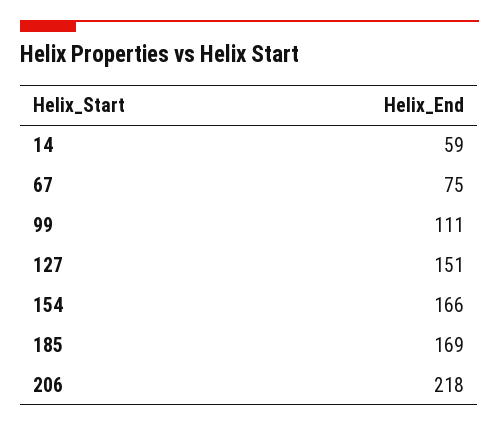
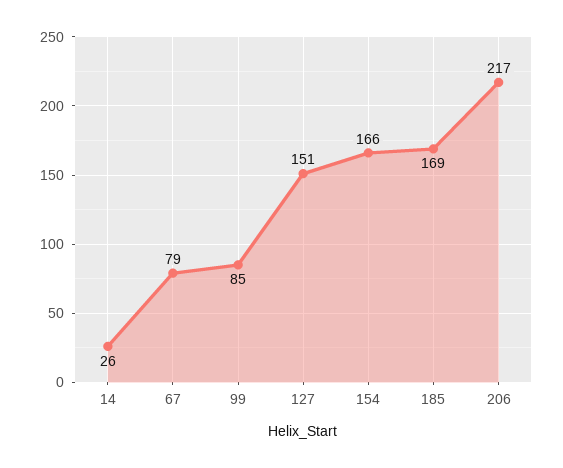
14: 59 -> 26
67: 75 -> 79
99: 111 -> 85
206: 218 -> 217

